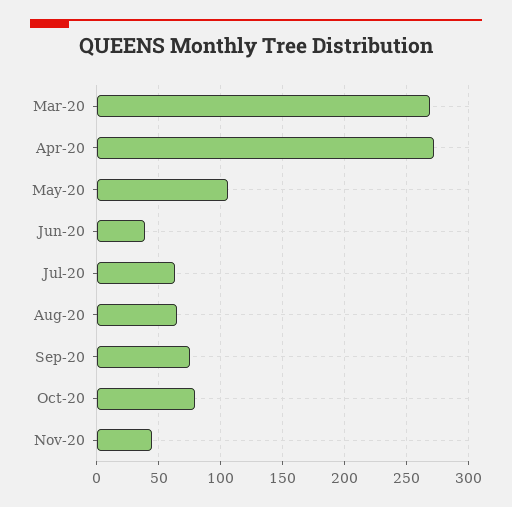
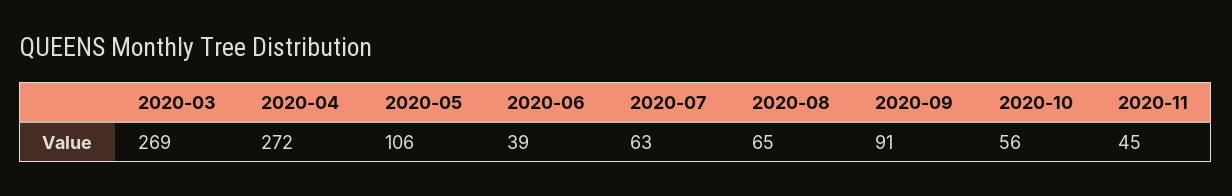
Sep-20: 75 -> 91
Oct-20: 80 -> 56

